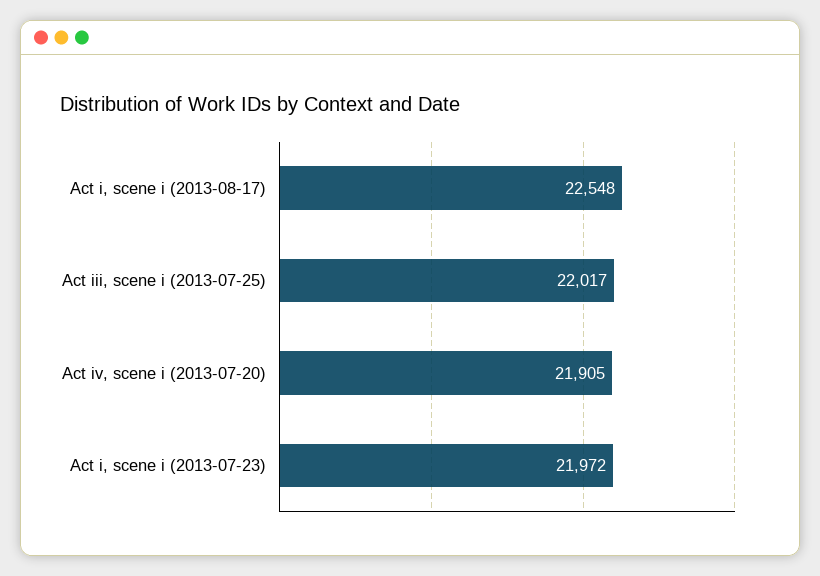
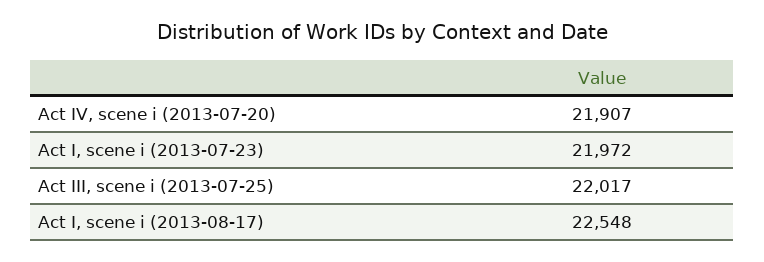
Act iv, scene i (2013-07-20): 21905 -> 21907

